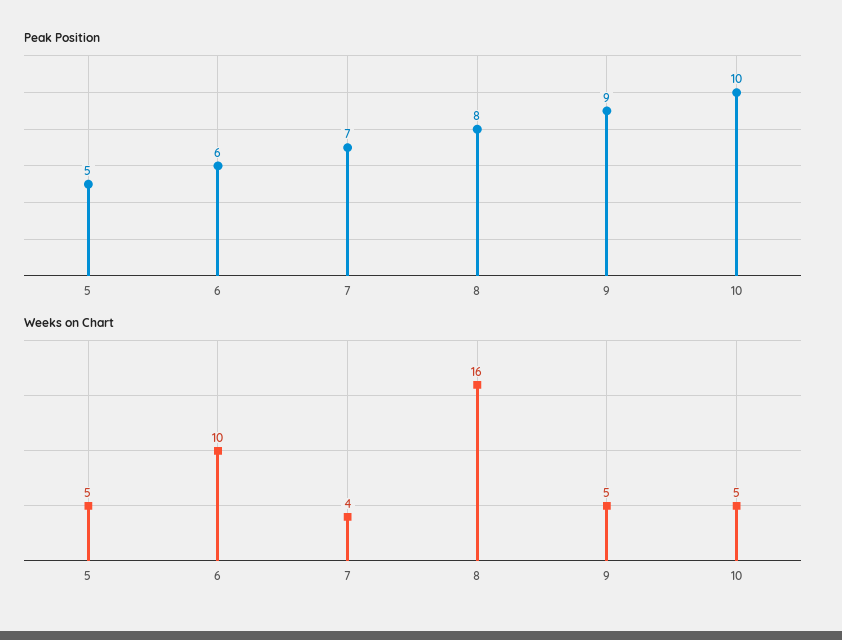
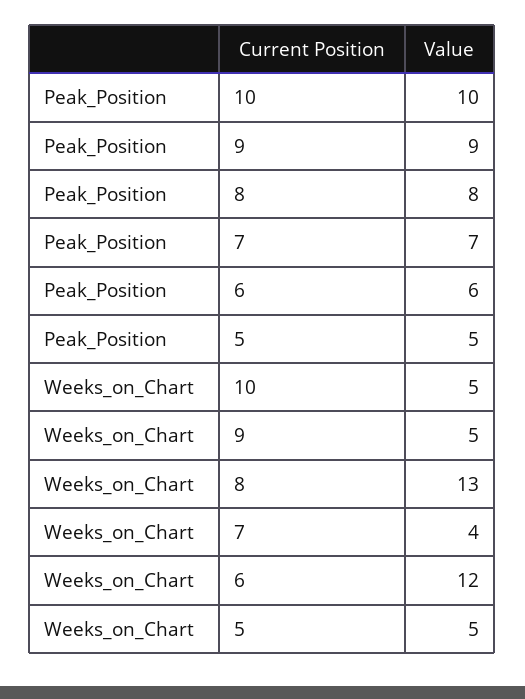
Weeks on Chart, 6: 10 -> 12
Weeks on Chart, 8: 16 -> 13

